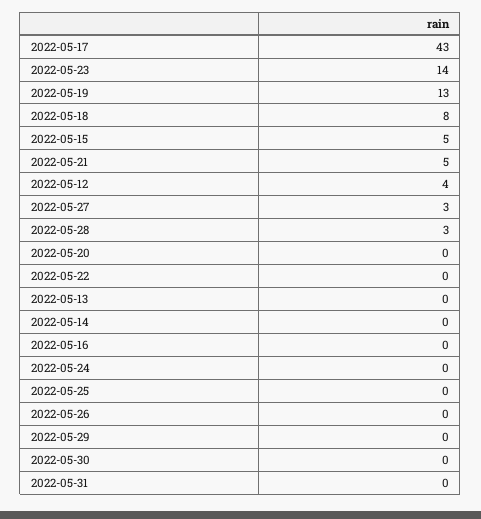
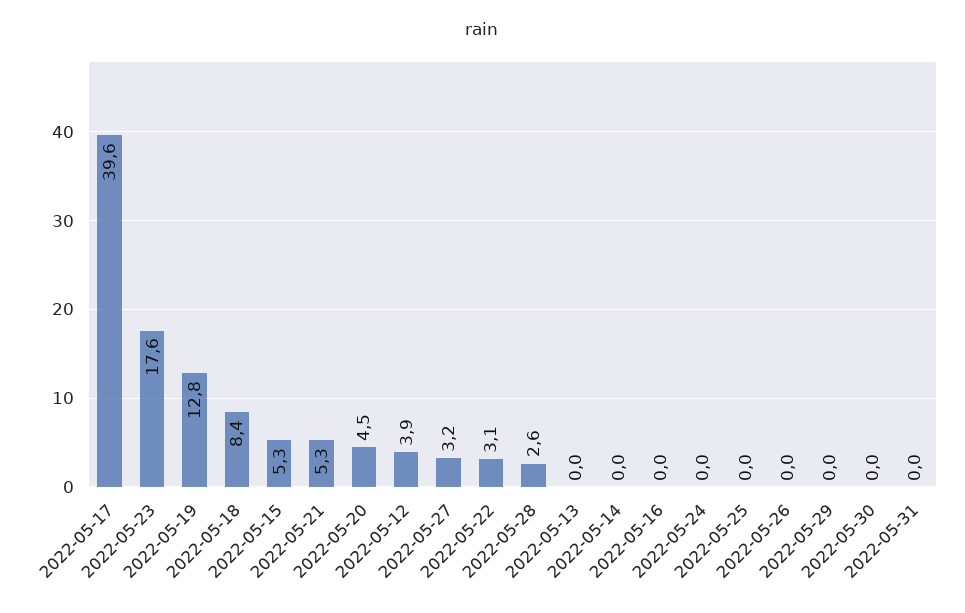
2022-05-17: 43 -> 39.6
2022-05-23: 14 -> 17.6
2022-05-20: 0 -> 4.5
2022-05-22: 0 -> 3.1

